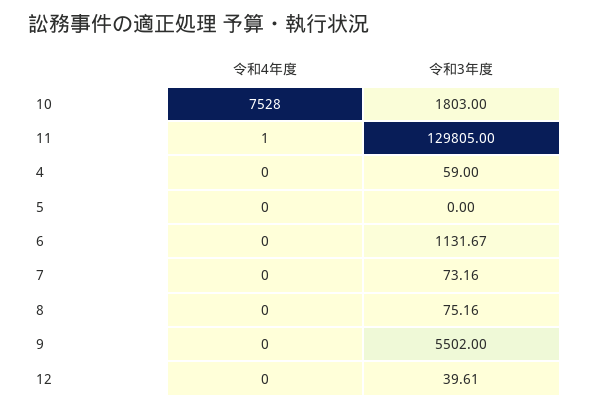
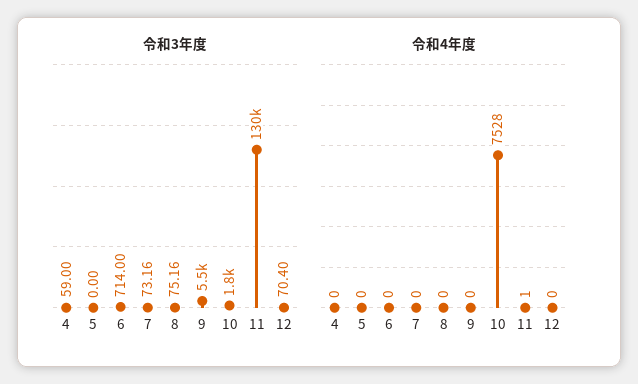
令和3年度, 6: 1131.67 -> 714
令和3年度, 12: 39.61 -> 70.4

